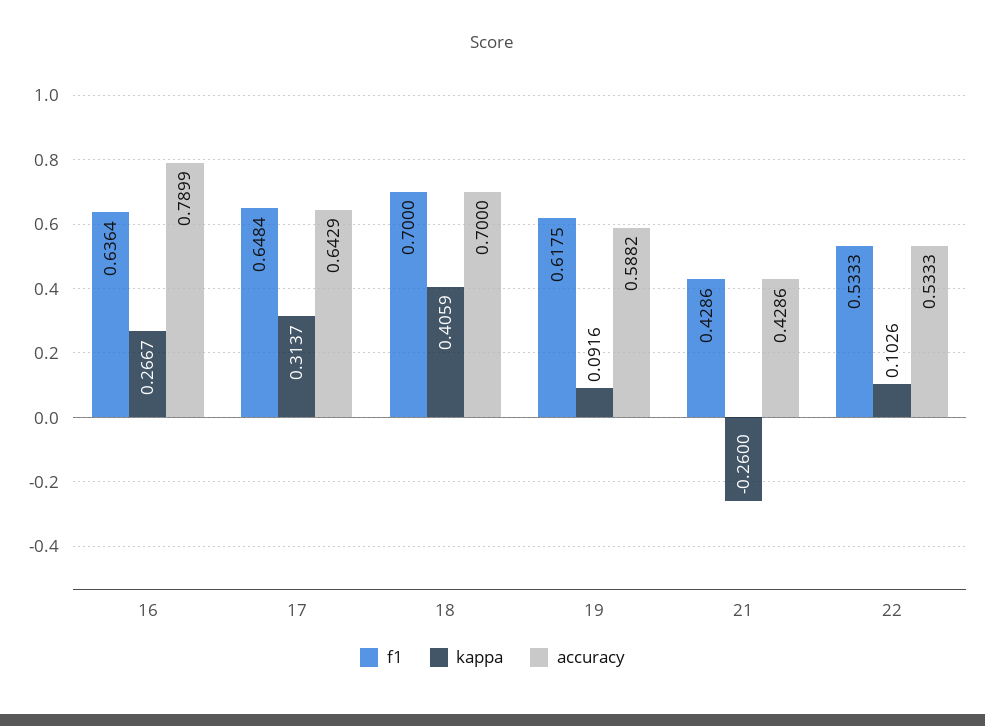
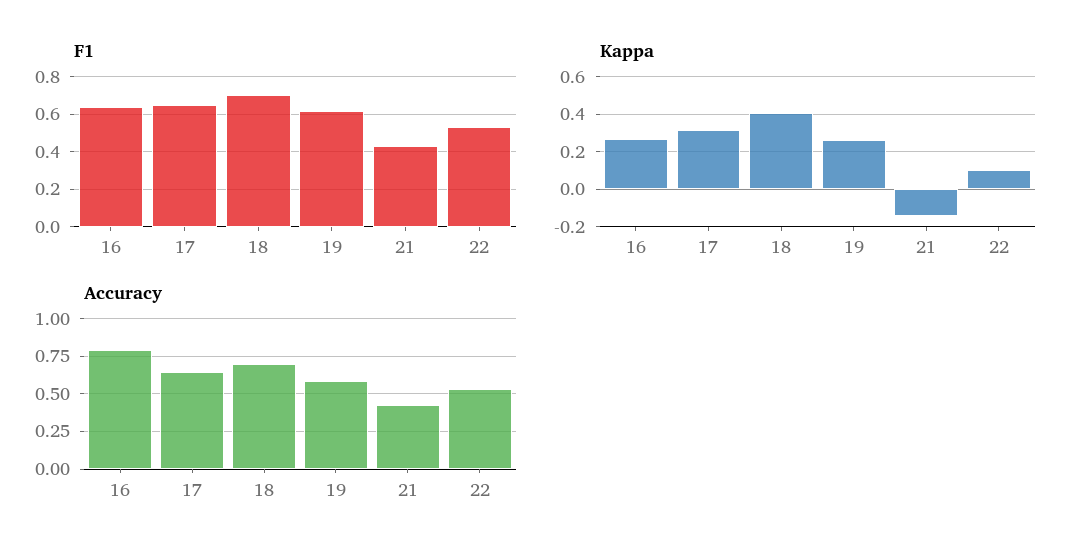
kappa, 19: 0.0916 -> 0.25
kappa, 21: -0.26 -> -0.15

